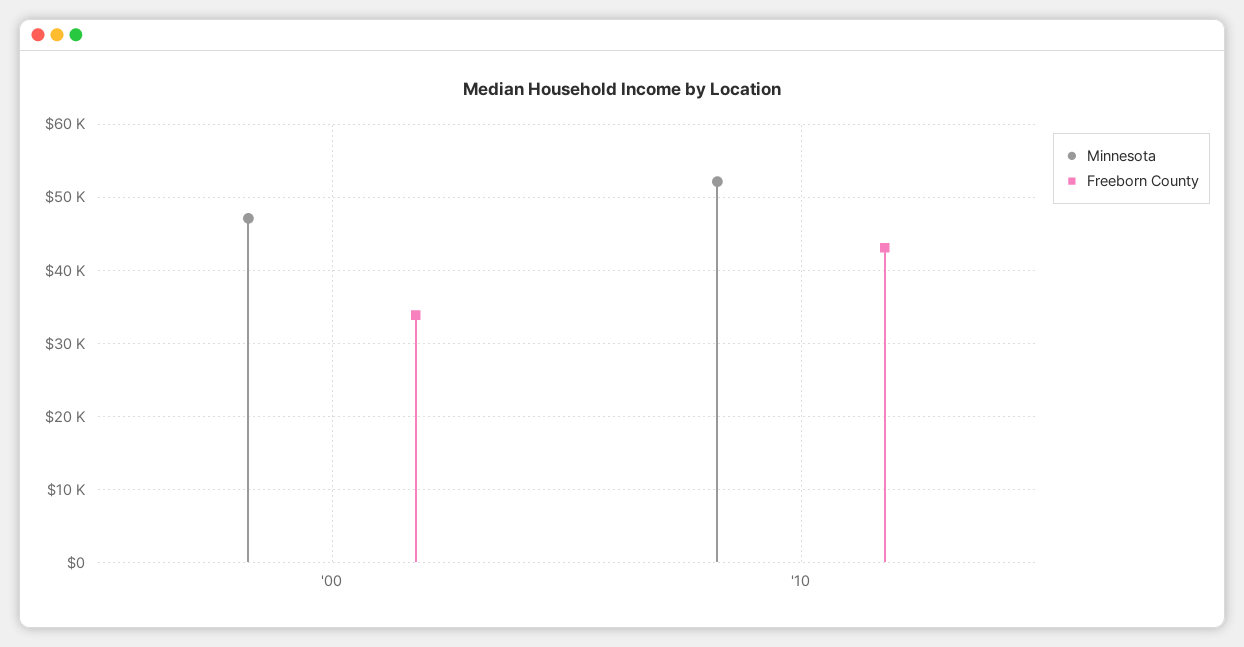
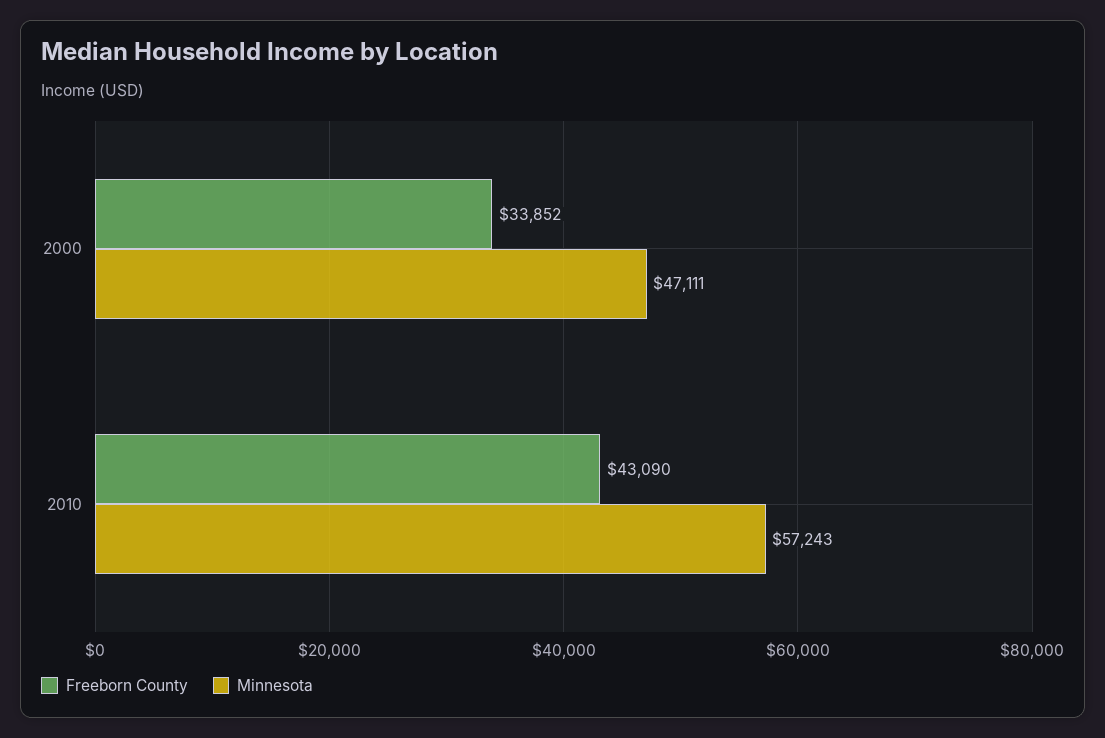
Minnesota, '10: 52000 -> 57243

